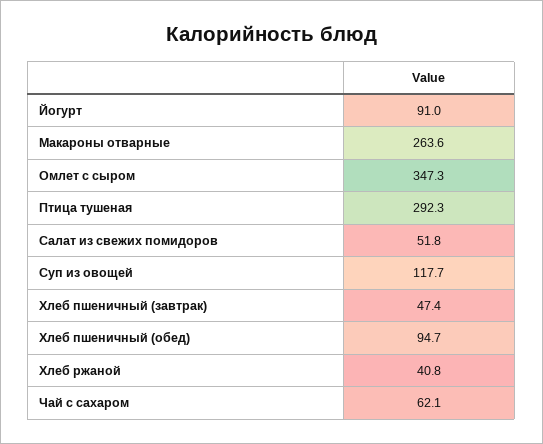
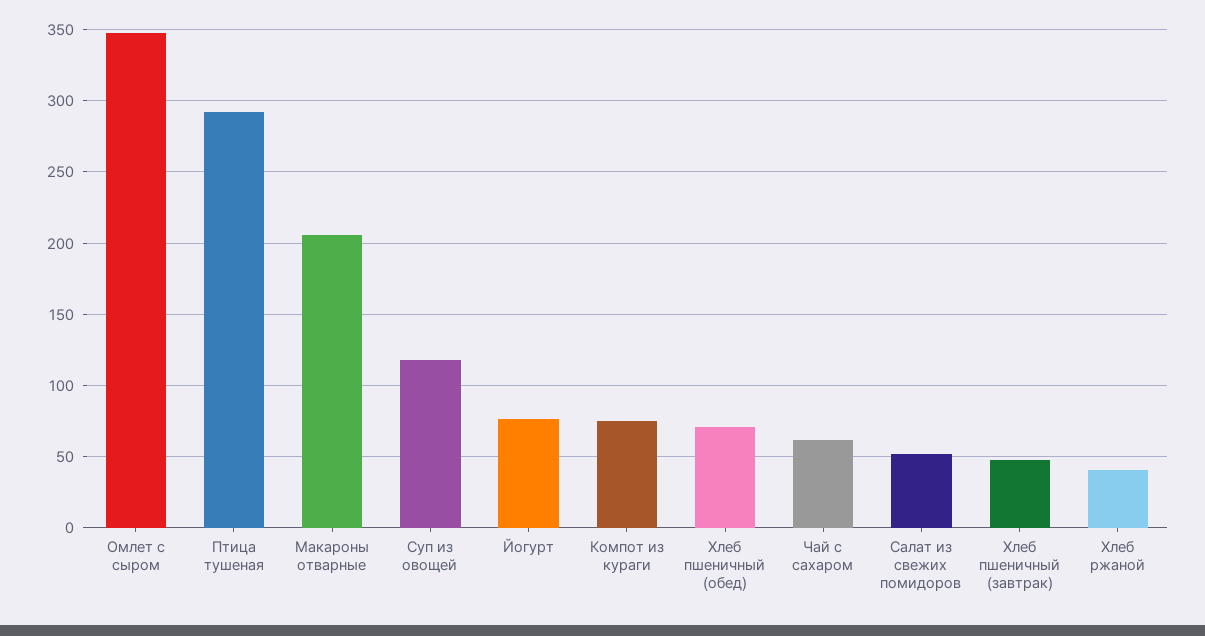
Йогурт: 91 -> 75
Макароны отварные: 263.6 -> 205
Хлеб пшеничный (обед): 94.7 -> 70
Компот из кураги: none -> 75

